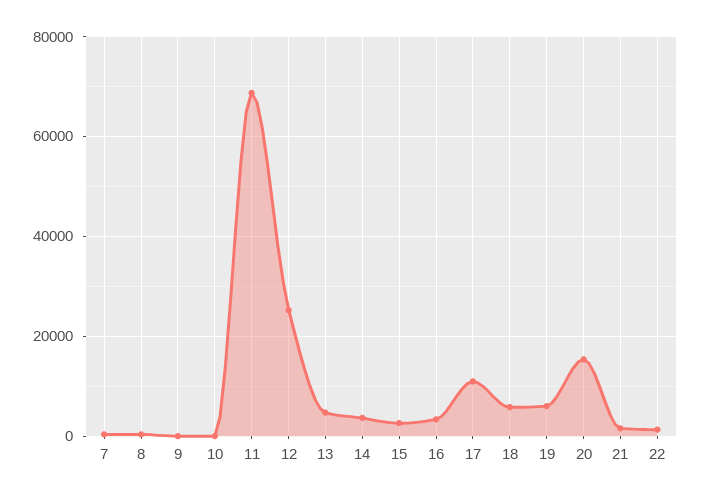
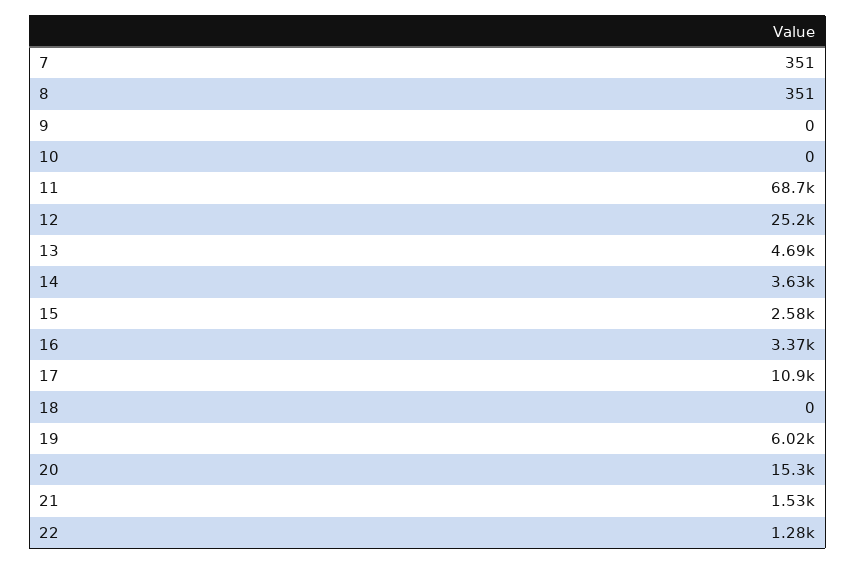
18: 6000 -> 0

